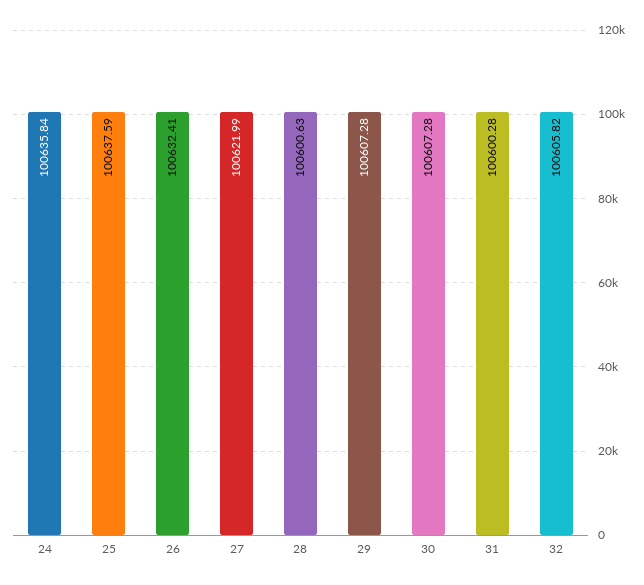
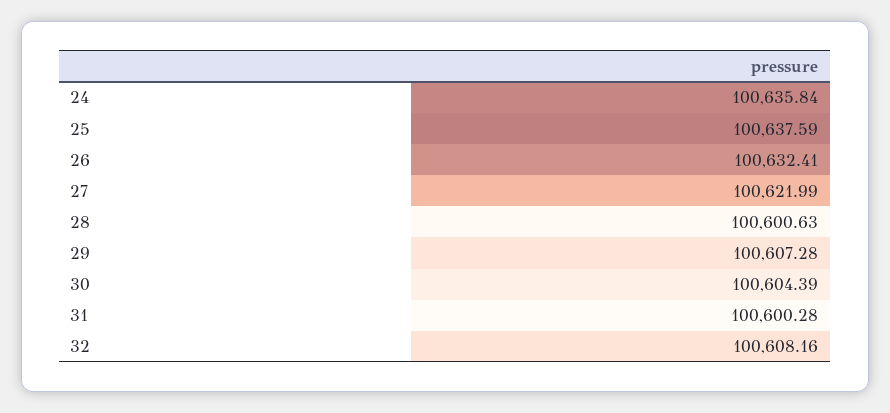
30: 100607.28 -> 100604.39
32: 100605.82 -> 100608.16

